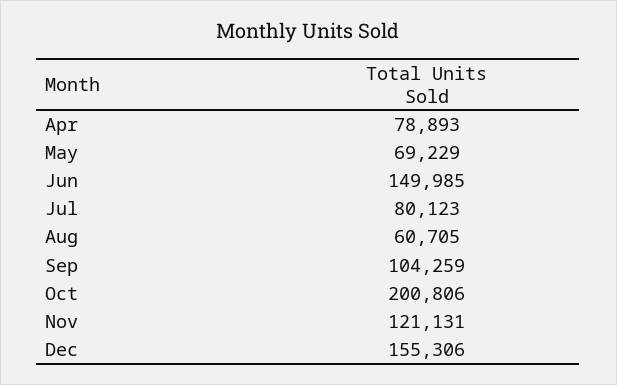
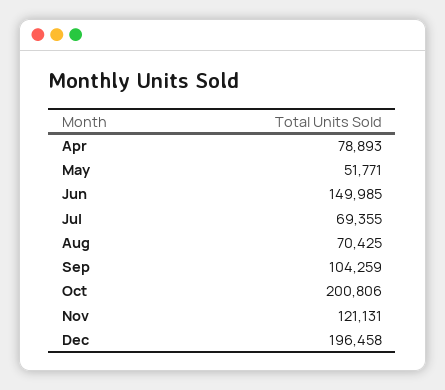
May: 69229 -> 51771
Jul: 80123 -> 69355
Aug: 60705 -> 70425
Dec: 155306 -> 196458

